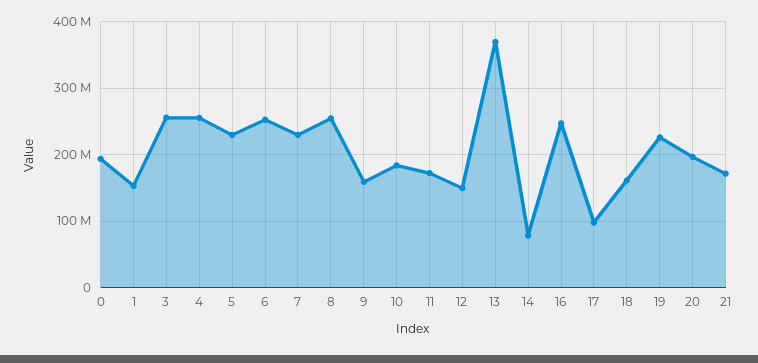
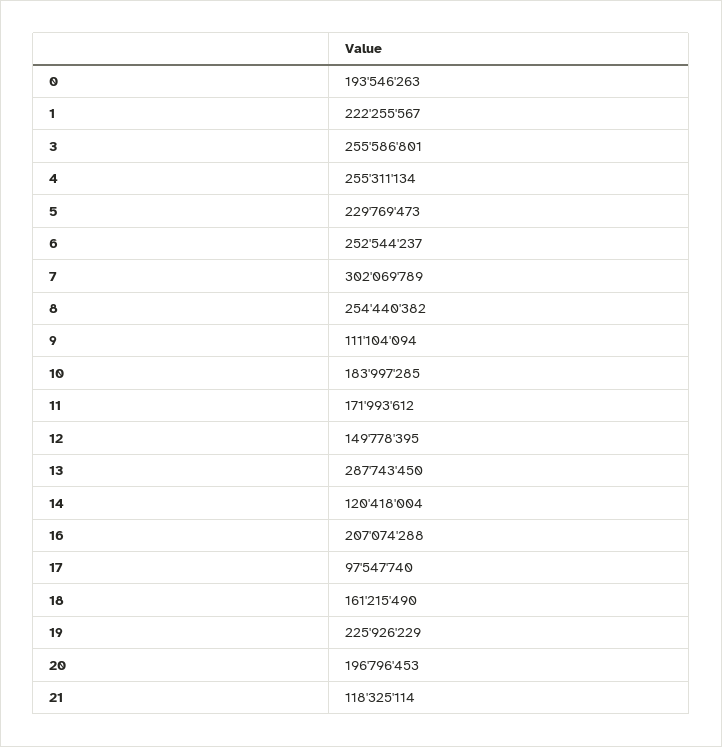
1: 150000000 -> 222255567
7: 230000000 -> 302069789
9: 160000000 -> 111104094
13: 370000000 -> 287743450
14: 80000000 -> 120418004
16: 250000000 -> 207074288
21: 170000000 -> 118325114

